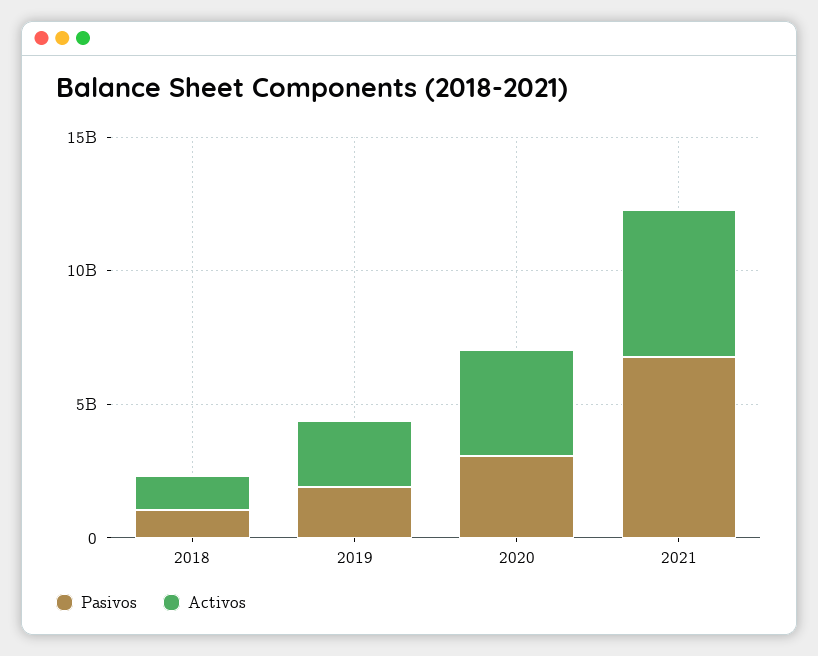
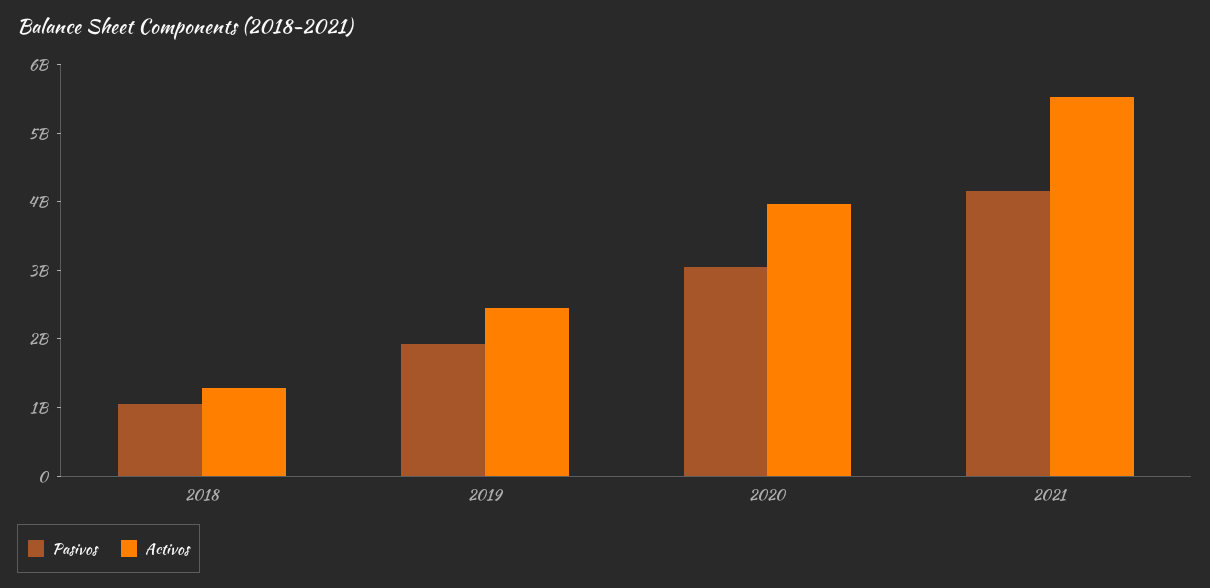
Pasivos, 2021: 7000000000 -> 4200000000

